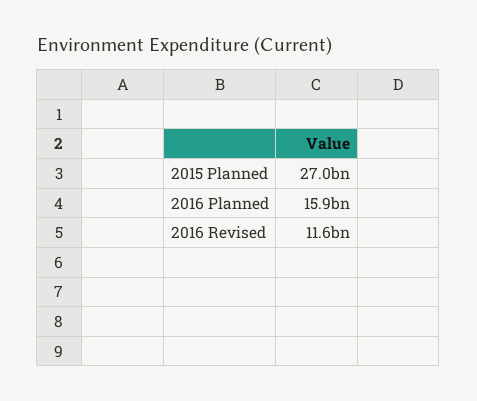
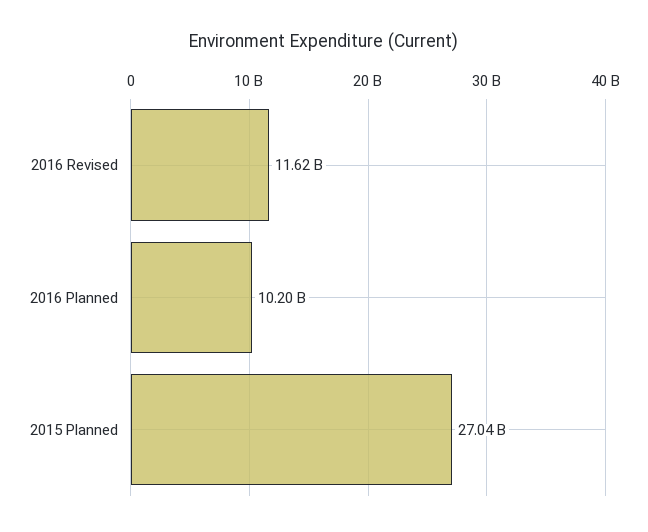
2016 Planned: 15900000000 -> 10200000000

